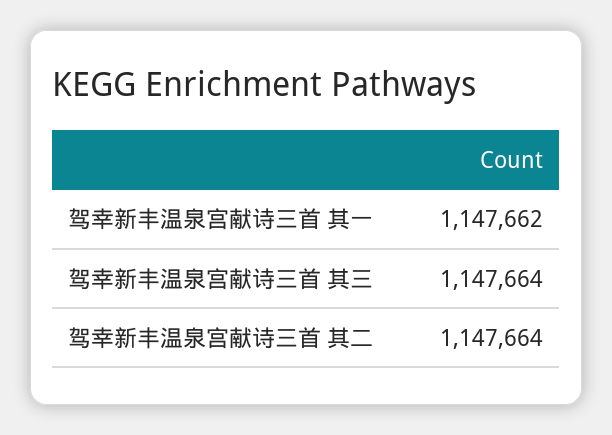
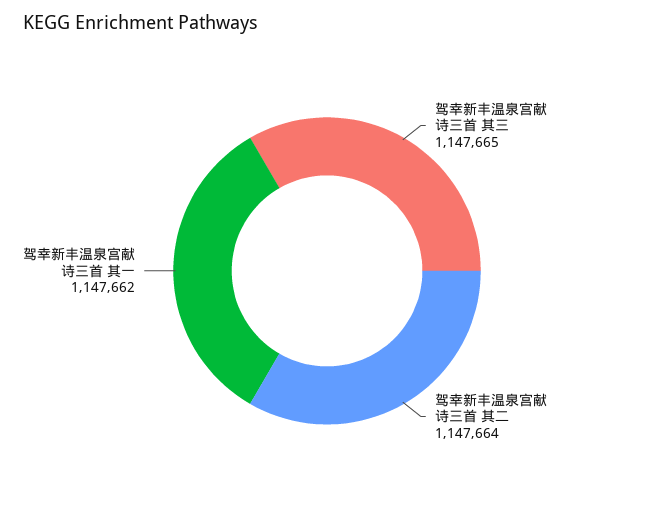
驾幸新丰温泉宫献诗三首 其三: 1147664 -> 1147665

